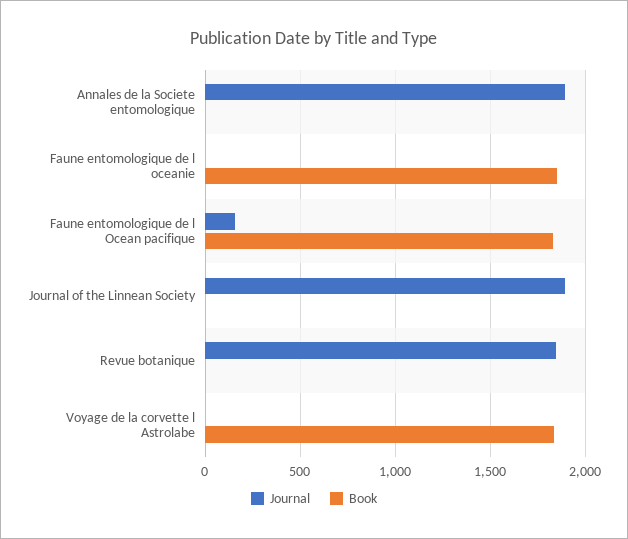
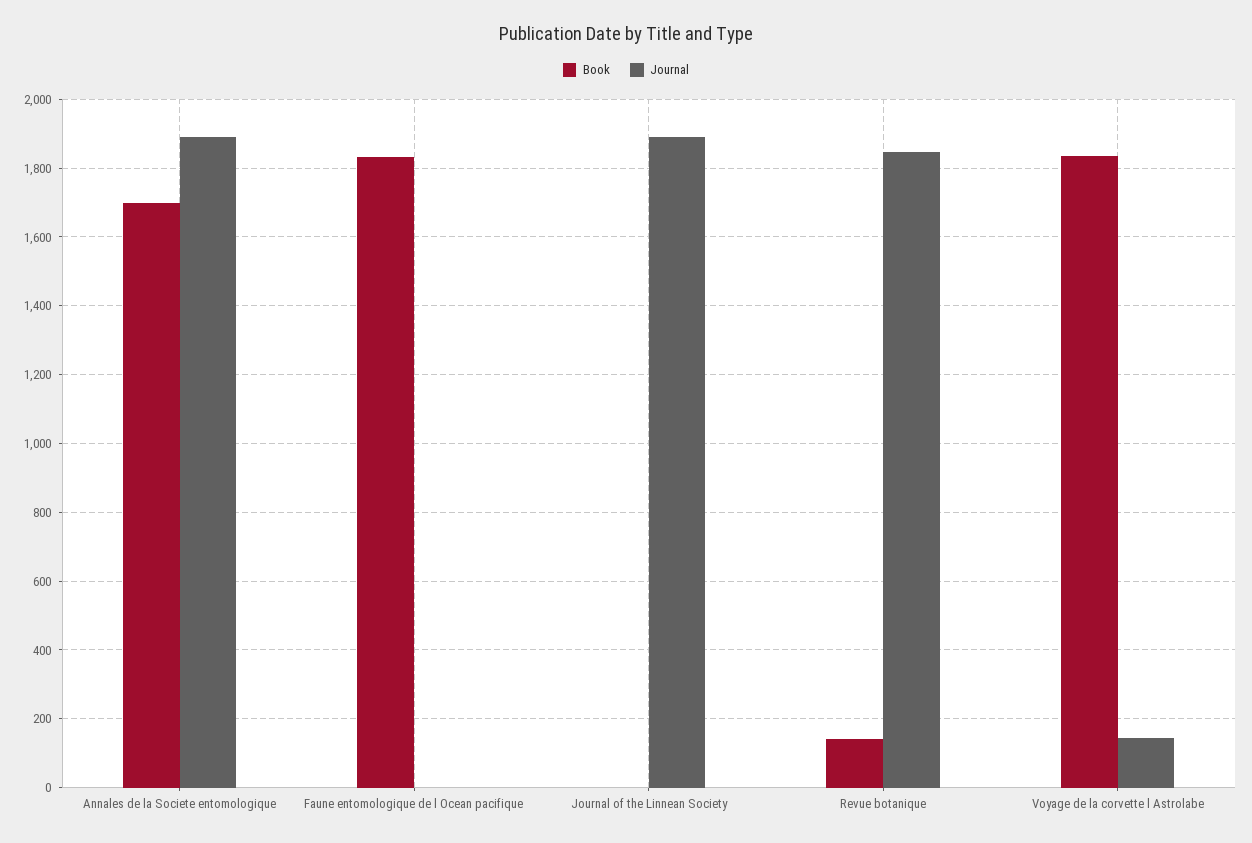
Book, Annales de la Societe entomologique: 0 -> 1700
Journal, Faune entomologique de l oceanie: 0 -> none
Book, Faune entomologique de l oceanie: 1850 -> none
Journal, Faune entomologique de l Ocean pacifique: 150 -> 0
Book, Revue botanique: 0 -> 140
Journal, Voyage de la corvette l Astrolabe: 0 -> 140

